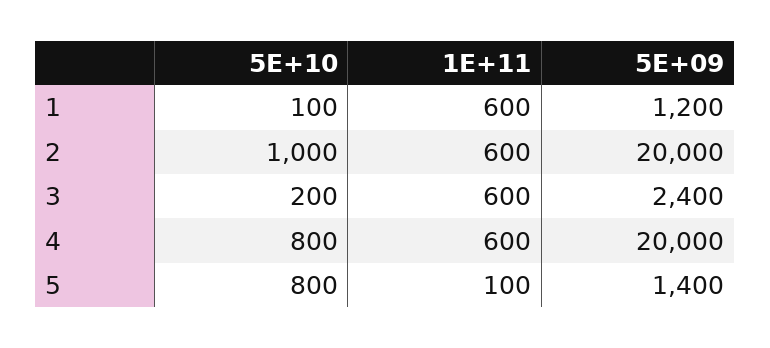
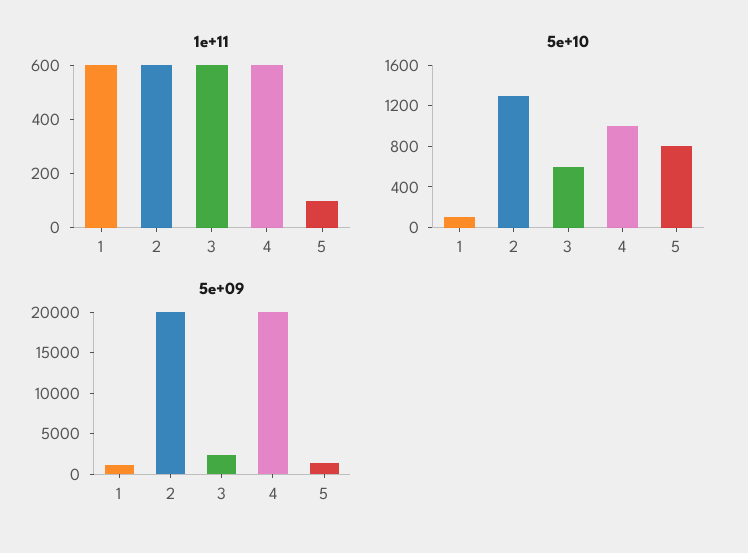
5E+10, 2: 1000 -> 1300
5E+10, 3: 200 -> 600
5E+10, 4: 800 -> 1000

